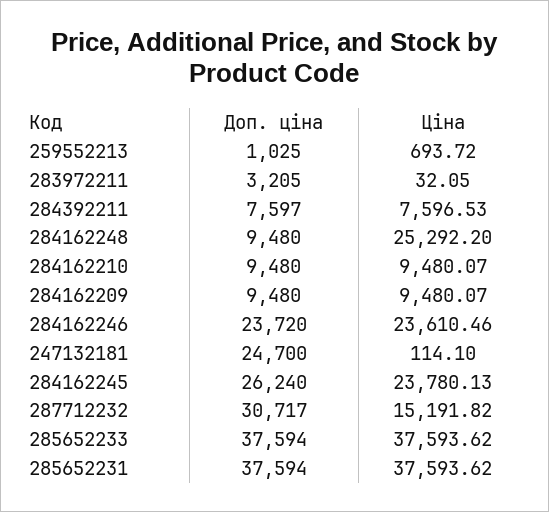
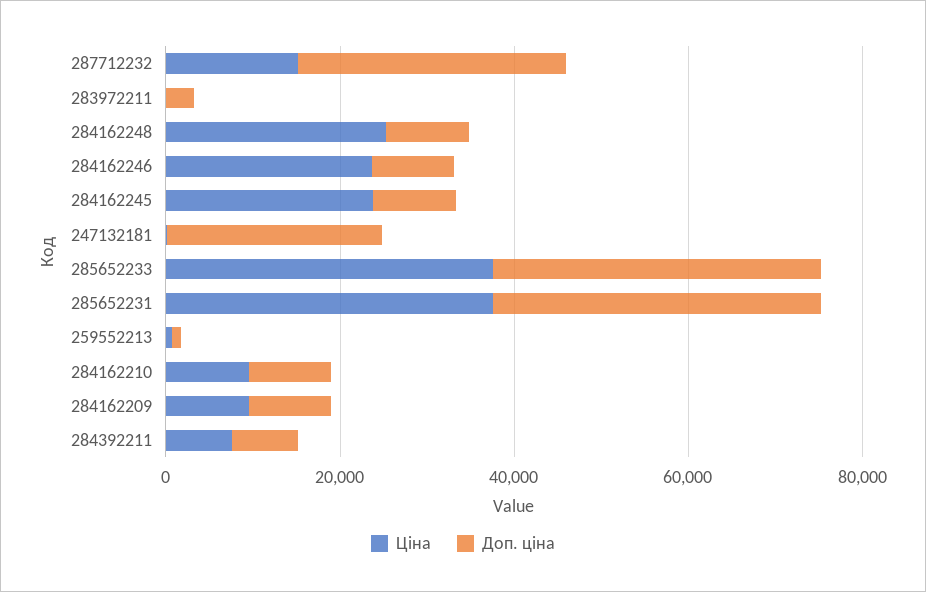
Доп. ціна, 284162246: 23720 -> 10000
Доп. ціна, 284162245: 26240 -> 10000

